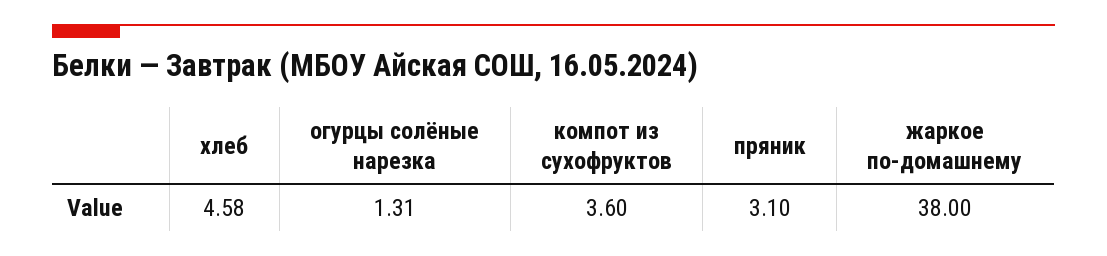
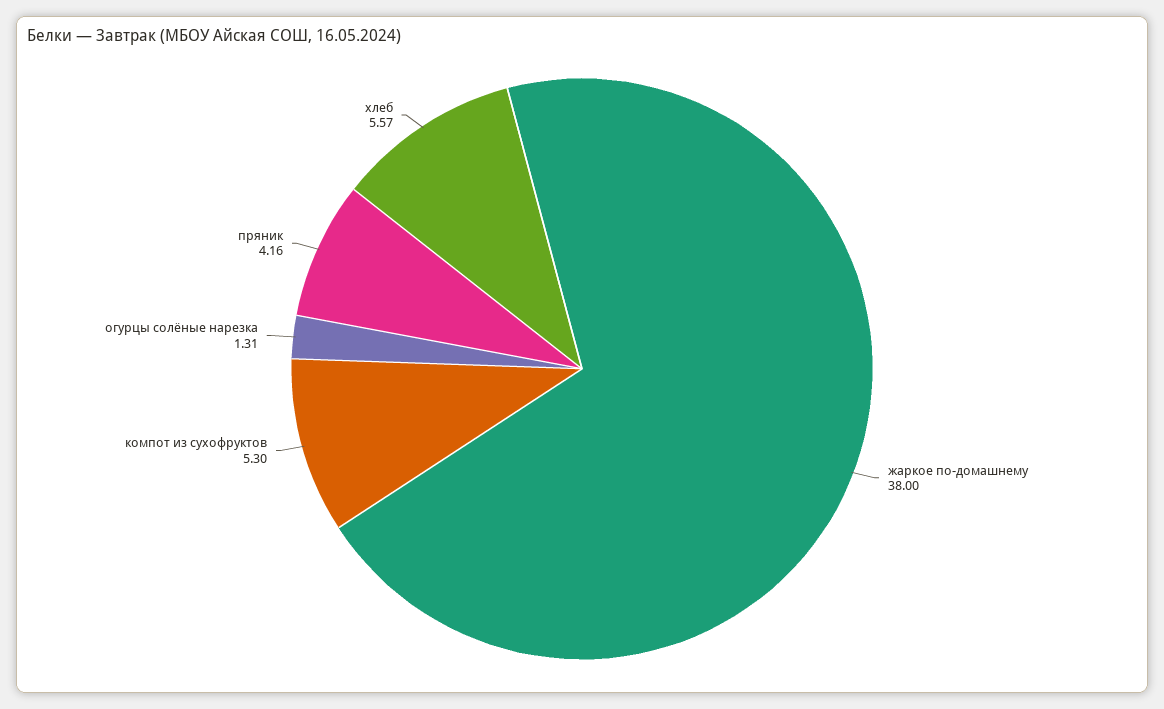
хлеб: 4.58 -> 5.57
компот из сухофруктов: 3.6 -> 5.3
пряник: 3.1 -> 4.16

